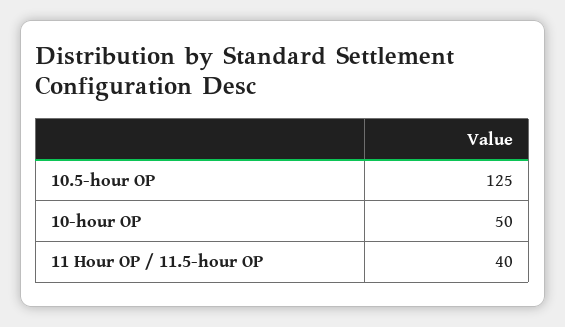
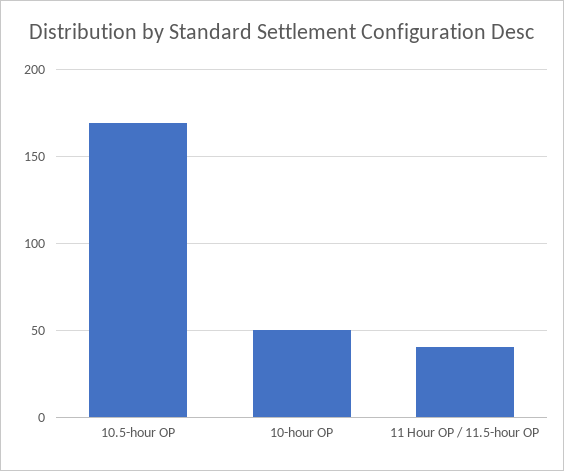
10.5-hour OP: 125 -> 170

